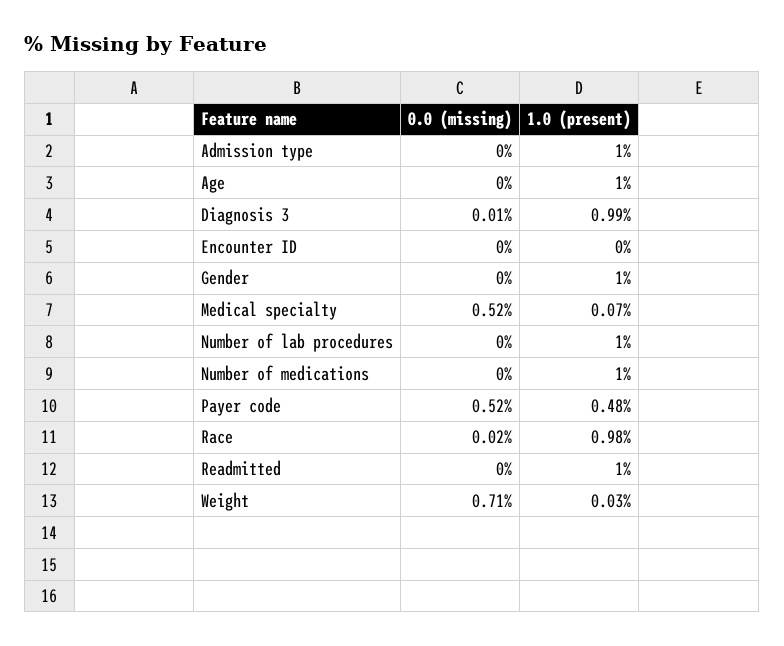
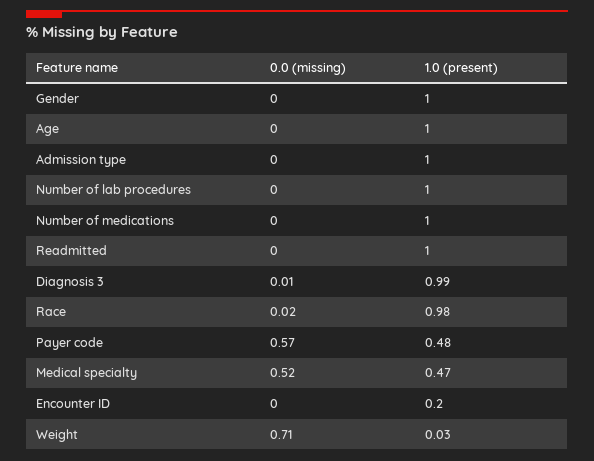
1.0 (present), Encounter ID: 0 -> 0.2
1.0 (present), Medical specialty: 0.07 -> 0.47
0.0 (missing), Payer code: 0.52 -> 0.57

